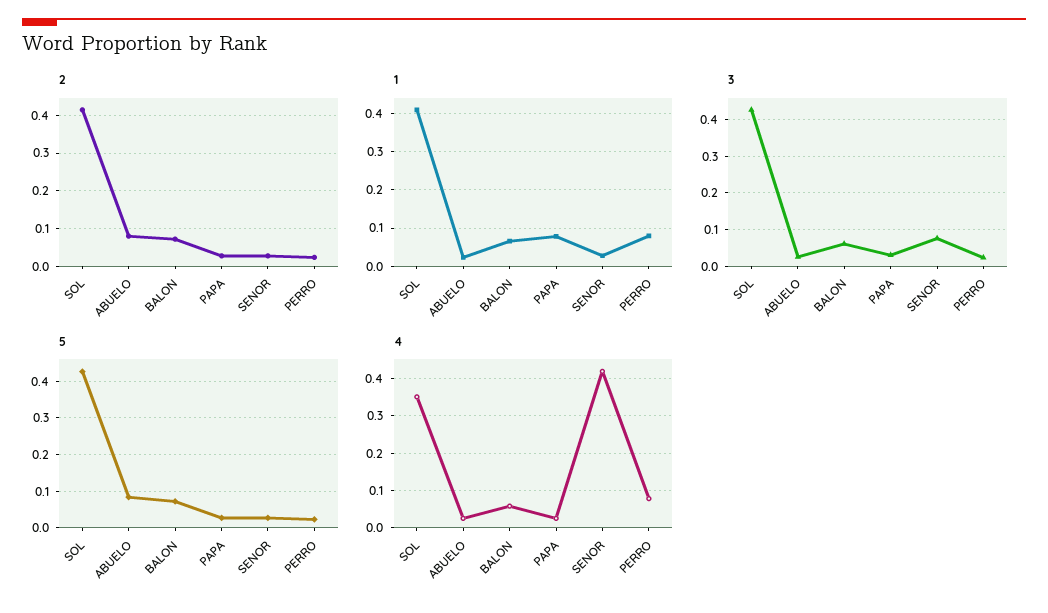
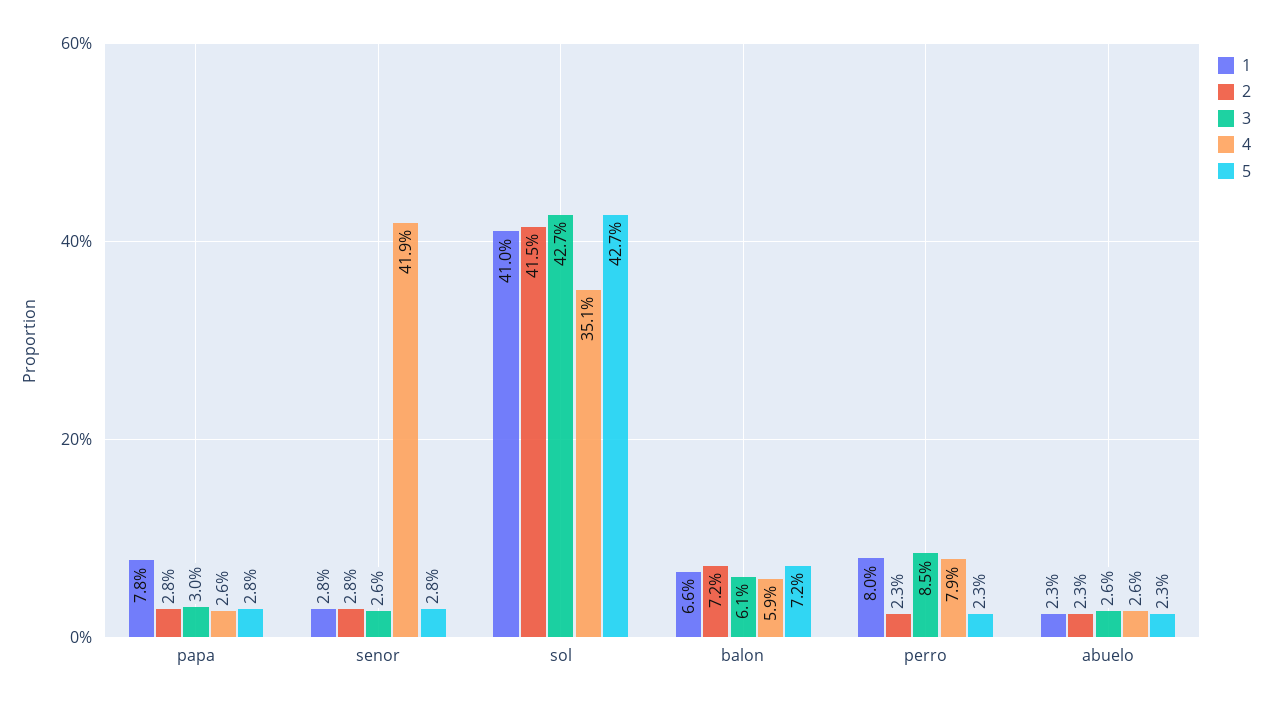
2, ABUELO: 0.08 -> 0.023
3, SENOR: 0.08 -> 0.026
3, PERRO: 0.02 -> 0.085
5, ABUELO: 0.08 -> 0.023

